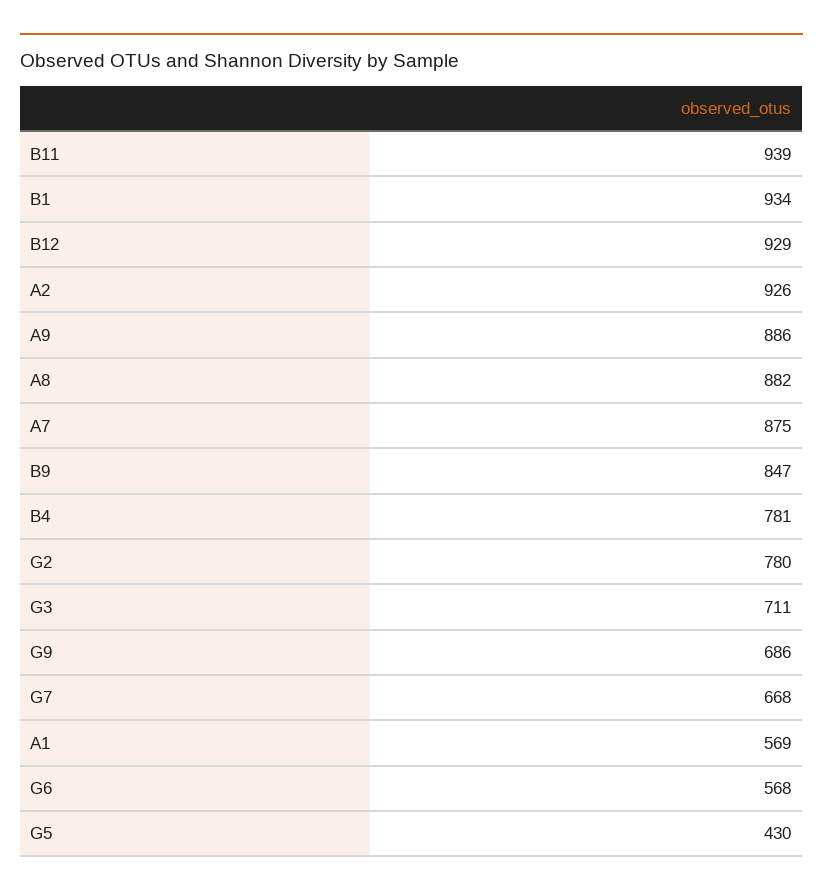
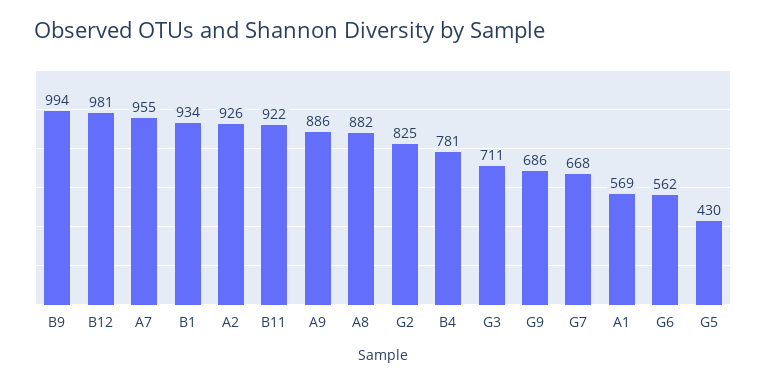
B11: 939 -> 922
B12: 929 -> 981
A7: 875 -> 955
B9: 847 -> 994
G2: 780 -> 825
G6: 568 -> 562

